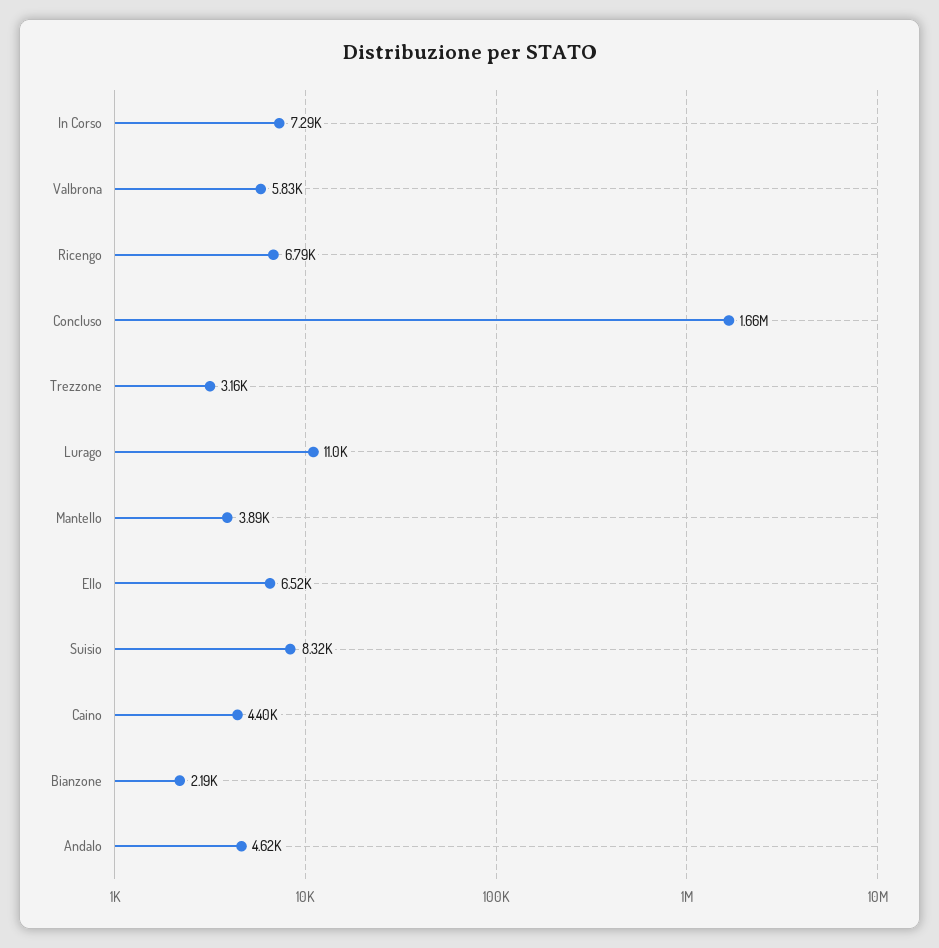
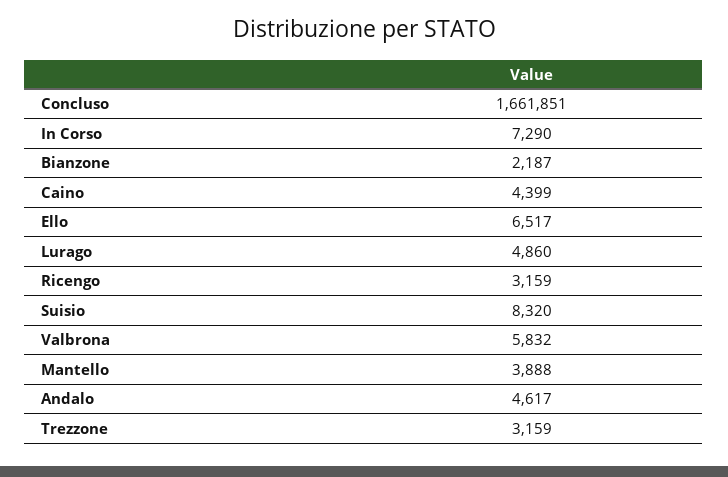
Ricengo: 6790 -> 3159
Lurago: 11000 -> 4860

